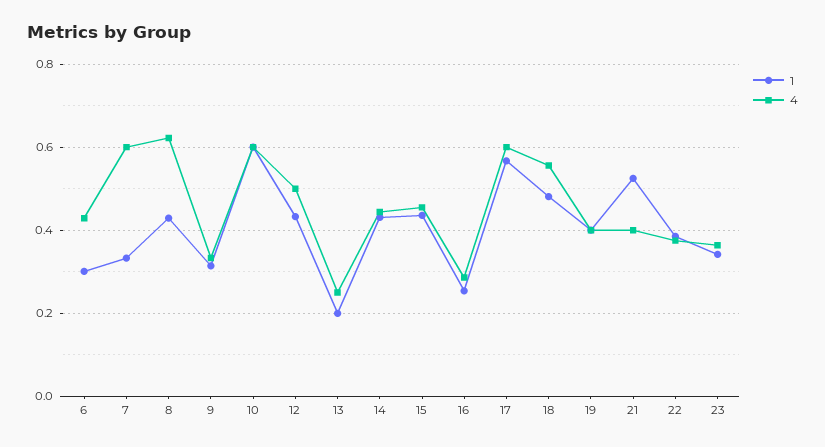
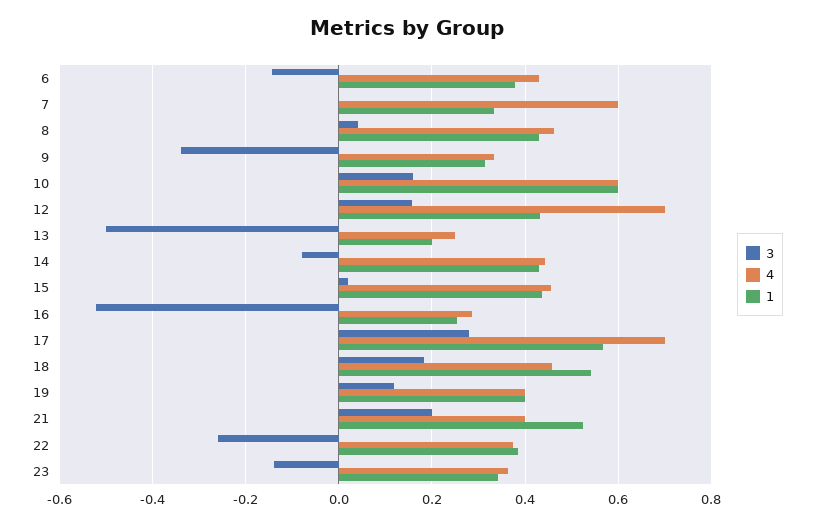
1, 6: 0.3 -> 0.38
4, 8: 0.62 -> 0.46
4, 12: 0.5 -> 0.7
4, 17: 0.6 -> 0.7
1, 18: 0.48 -> 0.54
4, 18: 0.56 -> 0.46
3, 6: none -> -0.14
3, 7: none -> 0
3, 8: none -> 0.04
3, 9: none -> -0.34
3, 10: none -> 0.16
3, 12: none -> 0.16
3, 13: none -> -0.5
3, 14: none -> -0.08
3, 15: none -> 0.02
3, 16: none -> -0.52
3, 17: none -> 0.28
3, 18: none -> 0.18
3, 19: none -> 0.12
3, 21: none -> 0.2
3, 22: none -> -0.26
3, 23: none -> -0.14

